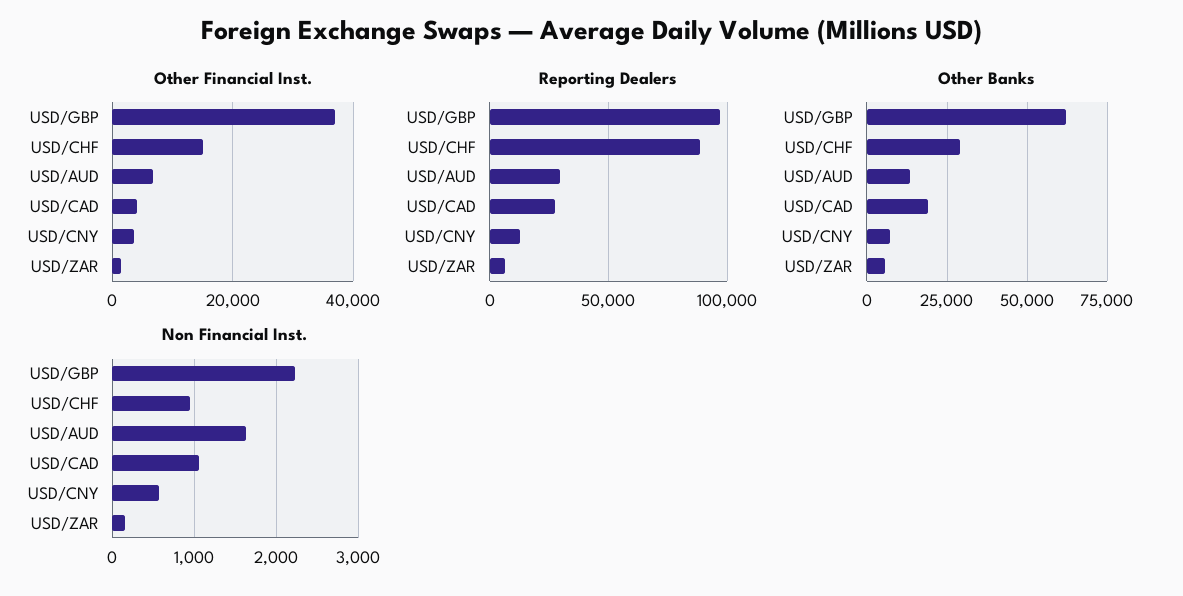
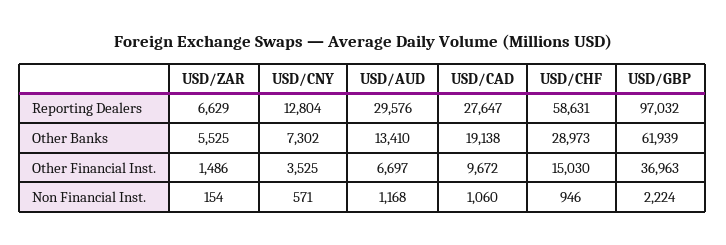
Other Financial Inst., USD/CAD: 4000 -> 9672
Reporting Dealers, USD/CHF: 90000 -> 58631
Non Financial Inst., USD/AUD: 1600 -> 1168

